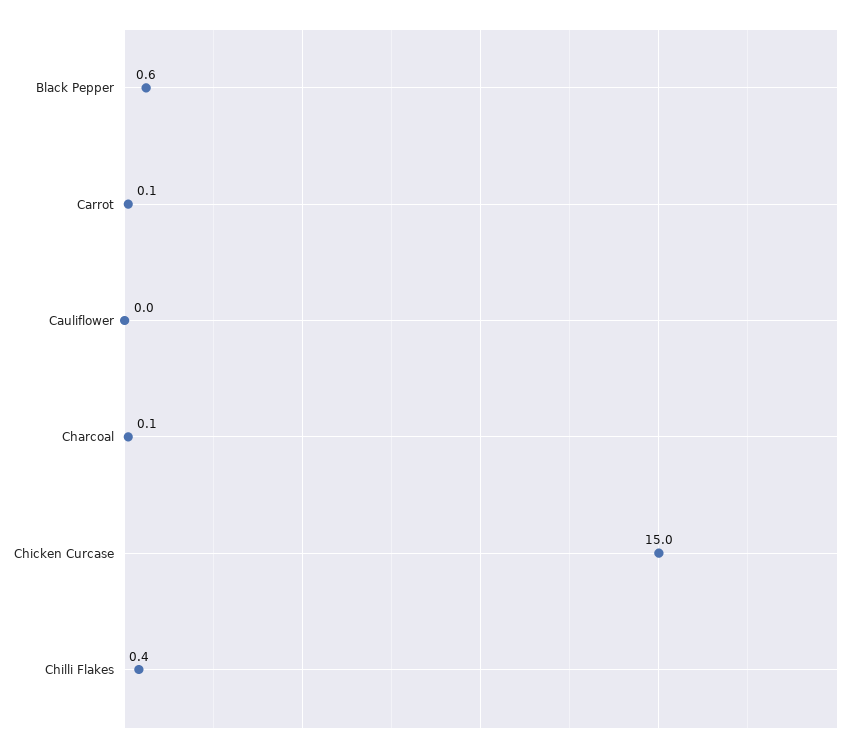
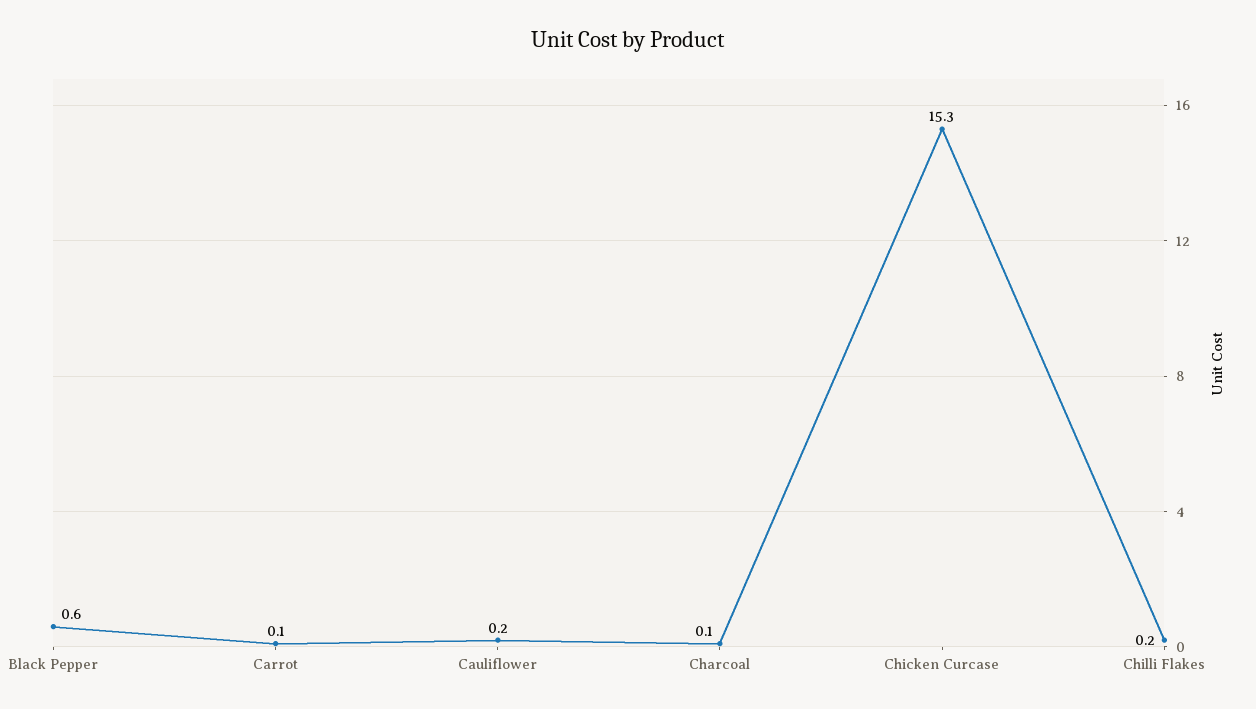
Cauliflower: 0 -> 0.2
Chicken Curcase: 15 -> 15.3
Chilli Flakes: 0.4 -> 0.2

